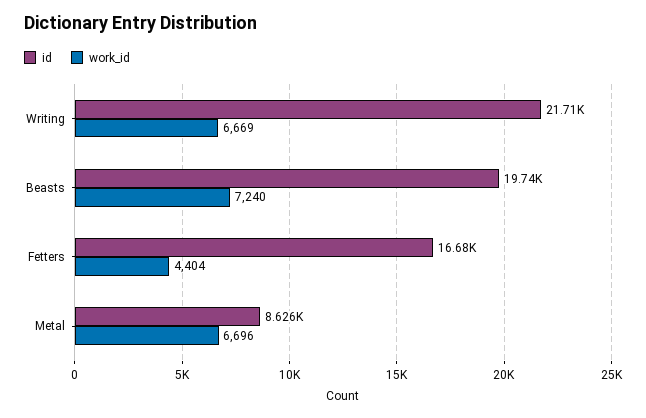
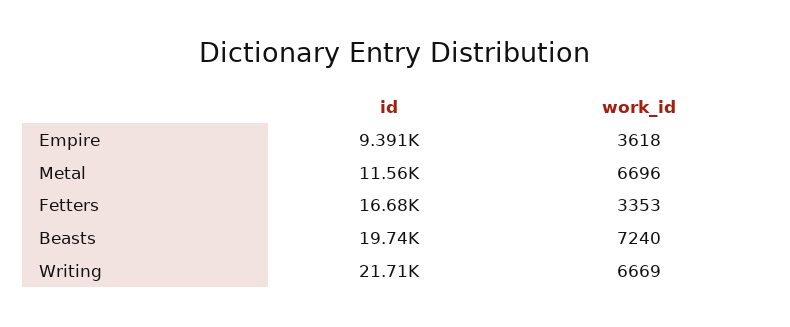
work_id, Fetters: 4404 -> 3353
id, Metal: 8626 -> 11560
id, Empire: none -> 9391
work_id, Empire: none -> 3618

